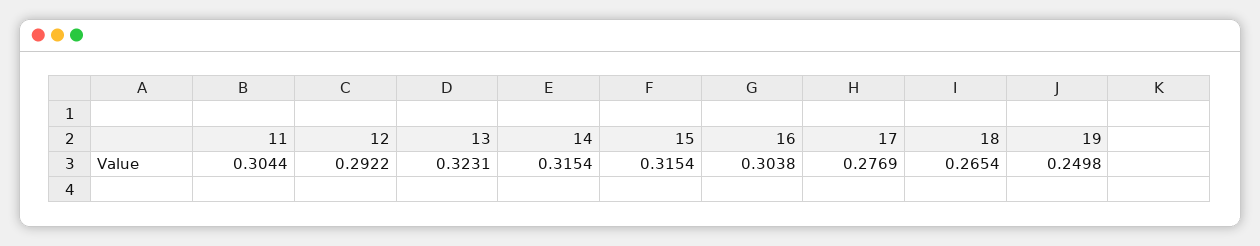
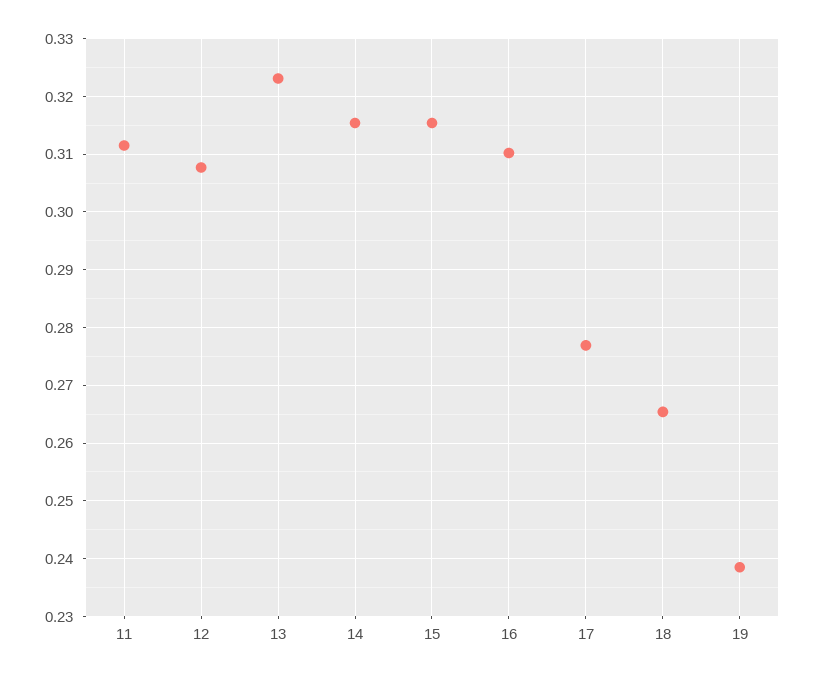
11: 0.3044 -> 0.312
12: 0.2922 -> 0.308
16: 0.3038 -> 0.31
19: 0.2498 -> 0.238

